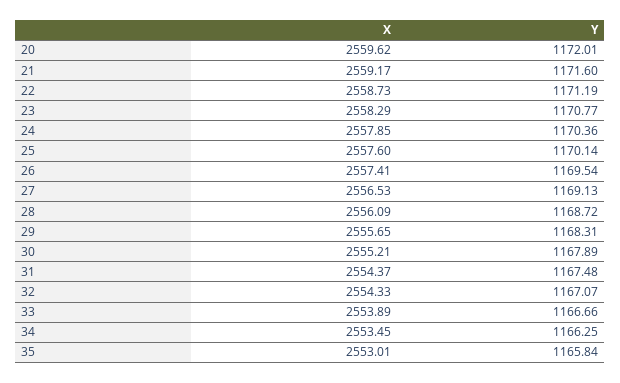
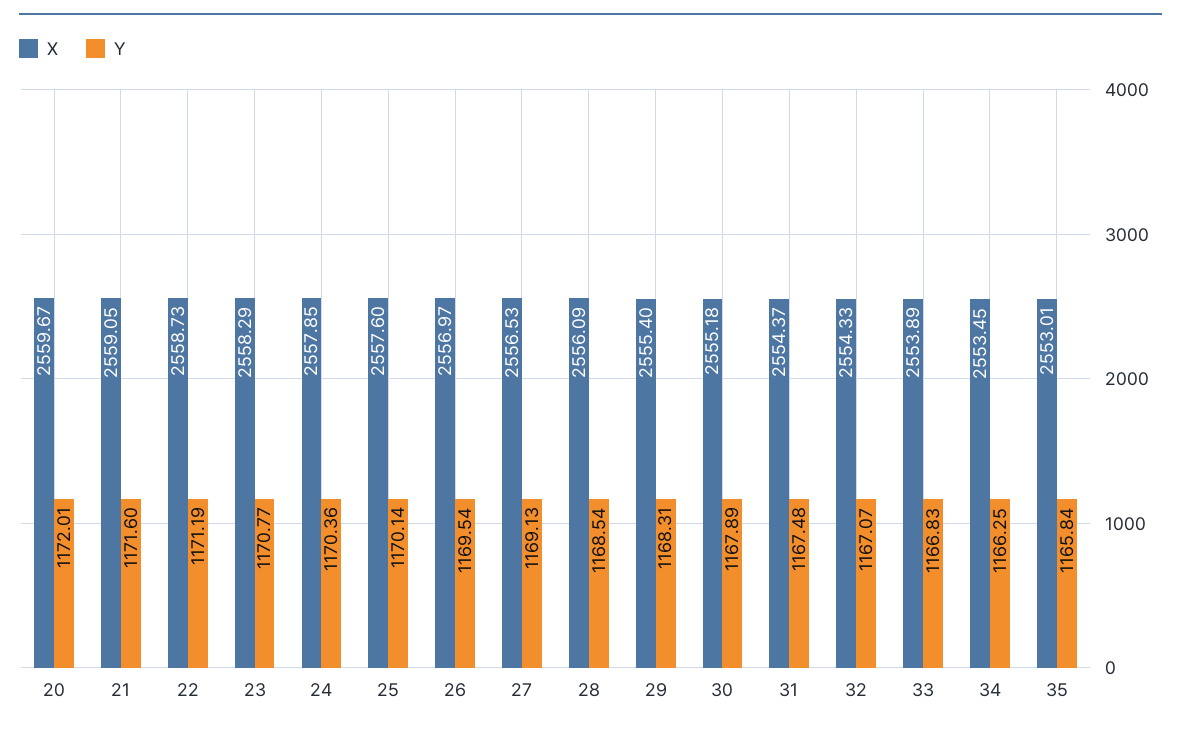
X, 20: 2559.62 -> 2559.67
X, 21: 2559.17 -> 2559.05
X, 26: 2557.41 -> 2556.97
Y, 28: 1168.72 -> 1168.54
X, 29: 2555.65 -> 2555.4
X, 30: 2555.21 -> 2555.18
Y, 33: 1166.66 -> 1166.83

